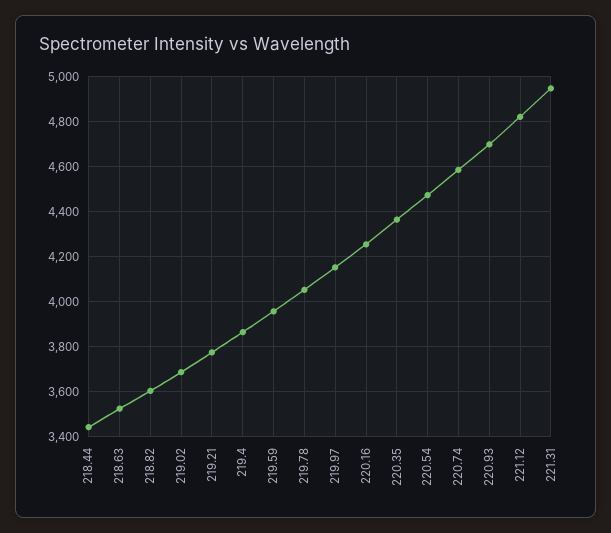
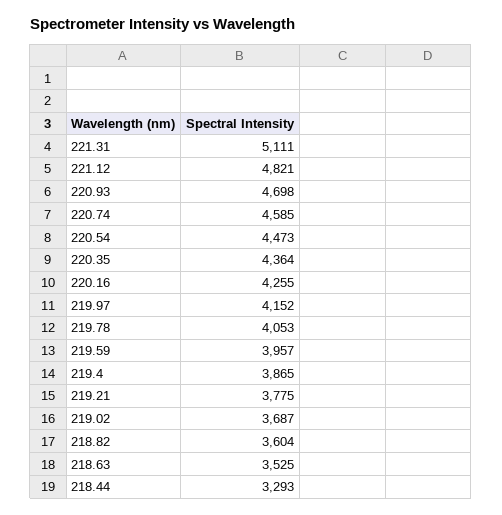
218.44: 3450 -> 3293
221.31: 4950 -> 5111

